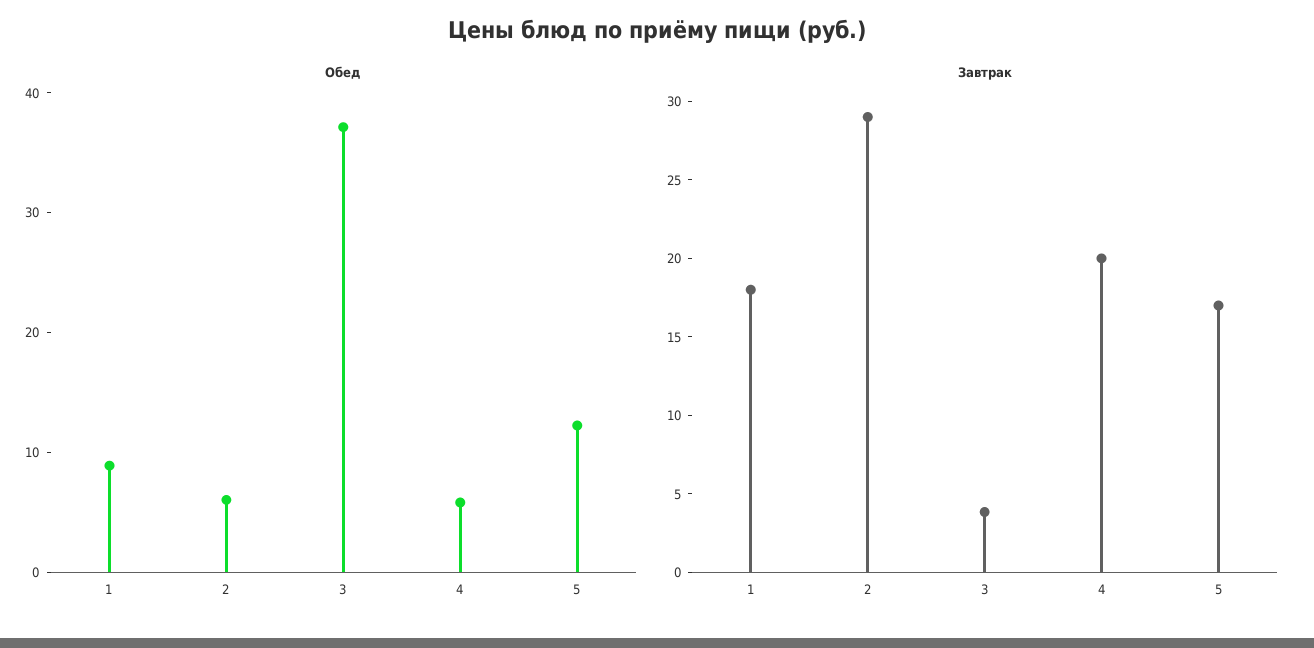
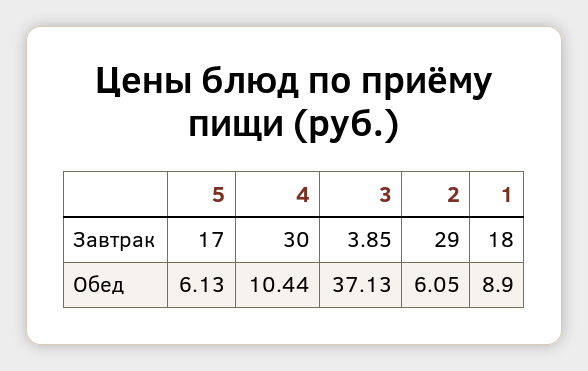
Обед, 4: 6 -> 10.44
Обед, 5: 12 -> 6.13
Завтрак, 4: 20 -> 30

